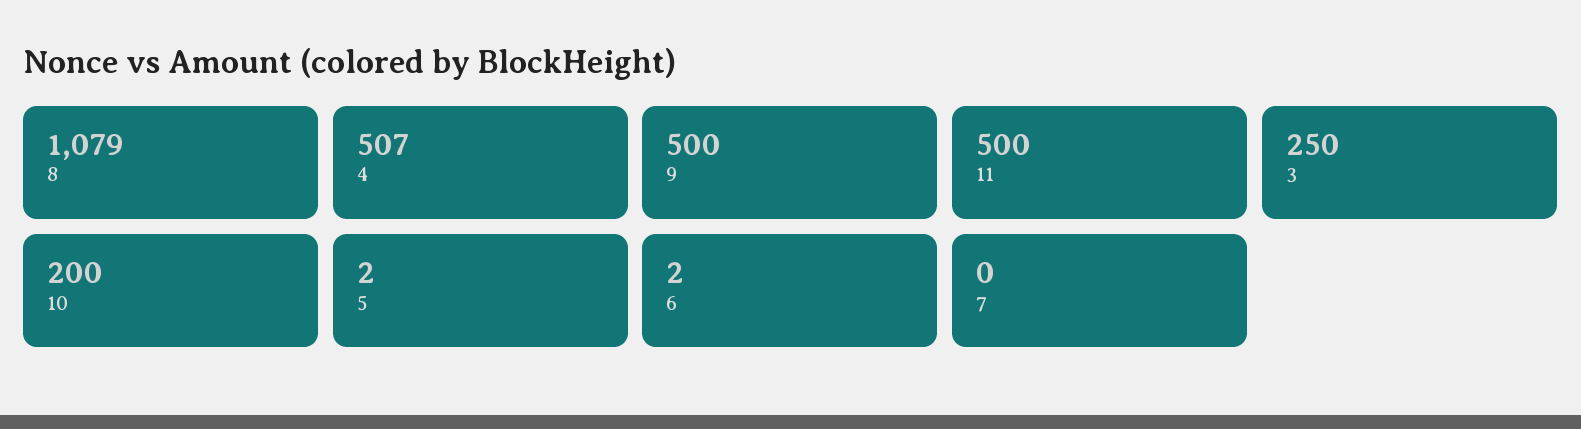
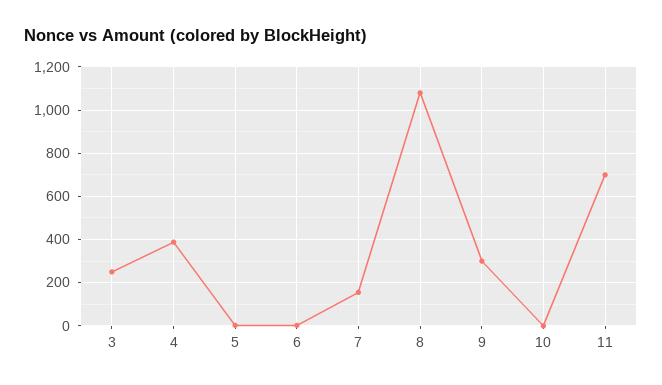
4: 507 -> 400
9: 500 -> 300
11: 500 -> 700
10: 200 -> 0
7: 0 -> 150

